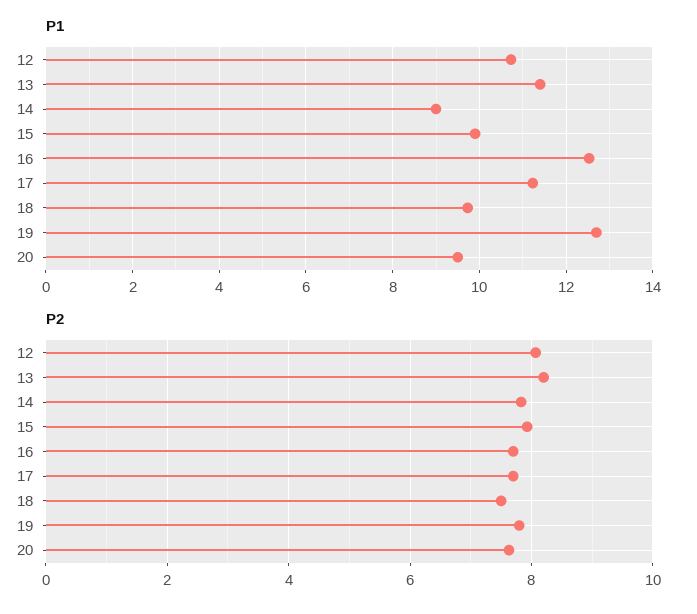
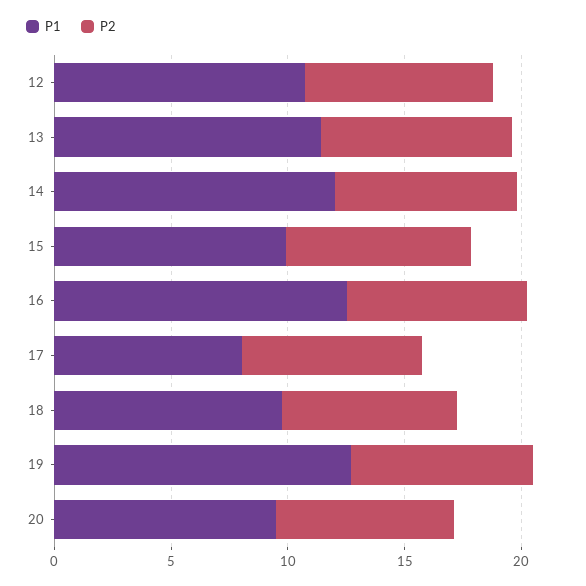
P1, 14: 9 -> 12
P1, 17: 11.2 -> 8

